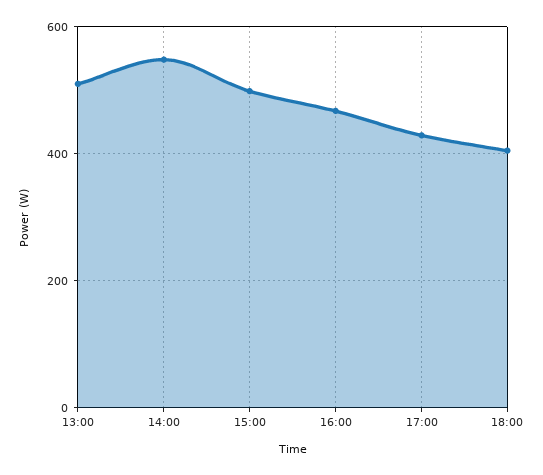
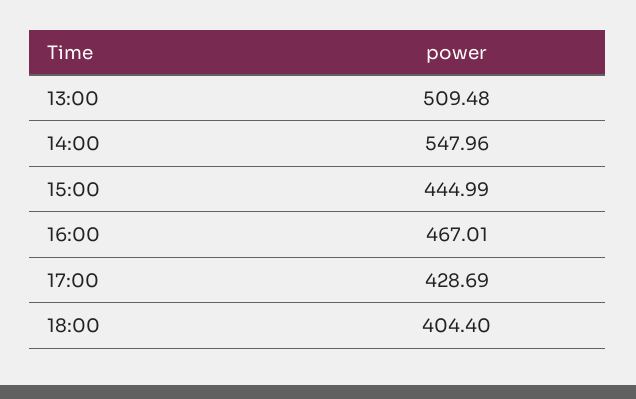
15:00: 500 -> 444.99

